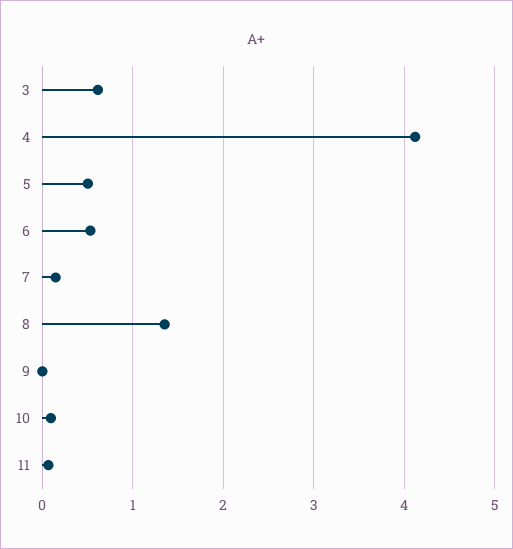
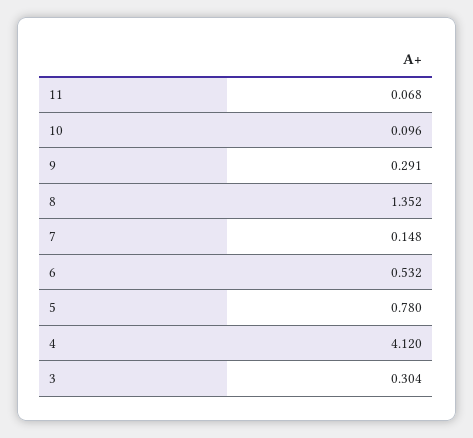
3: 0.6 -> 0.304
5: 0.5 -> 0.78
9: 0 -> 0.291

